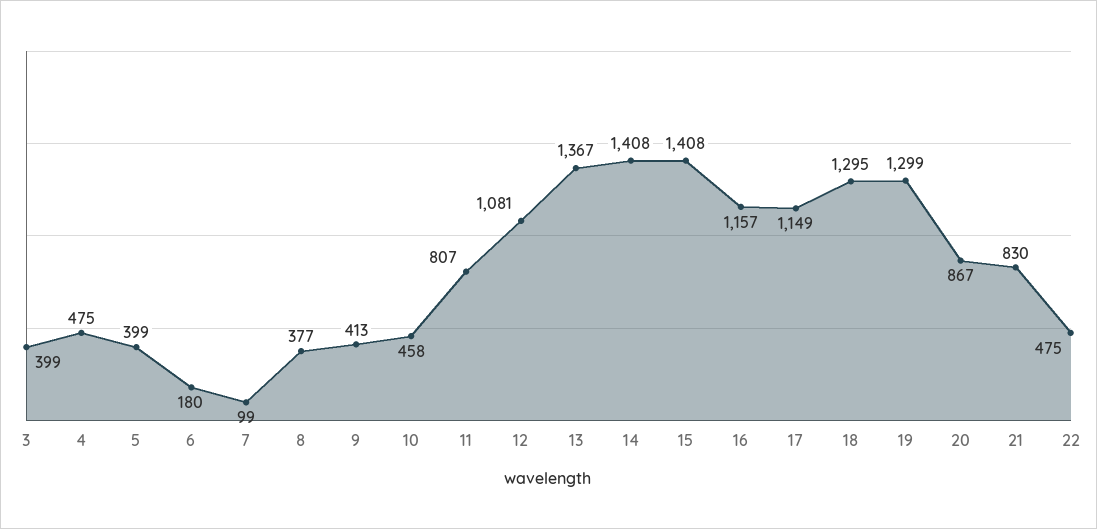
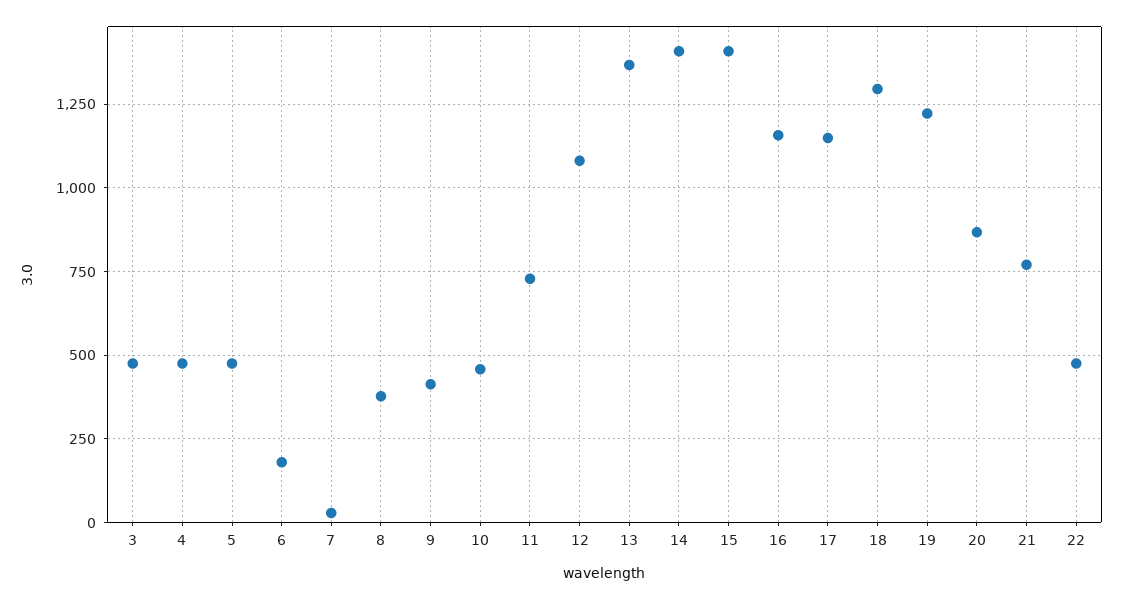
3: 399 -> 475
5: 399 -> 475
7: 99 -> 25
11: 807 -> 725
19: 1299 -> 1225
21: 830 -> 775

